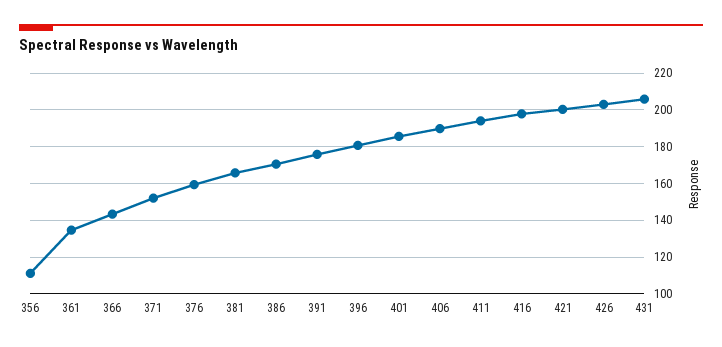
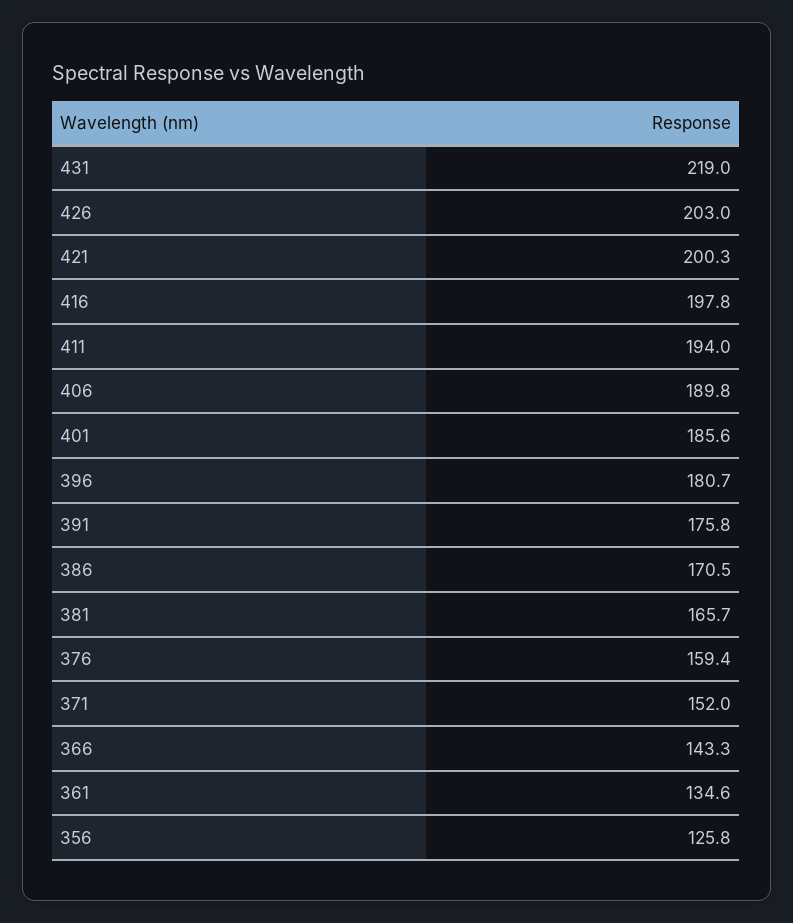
356: 110 -> 125.8
431: 205 -> 219

